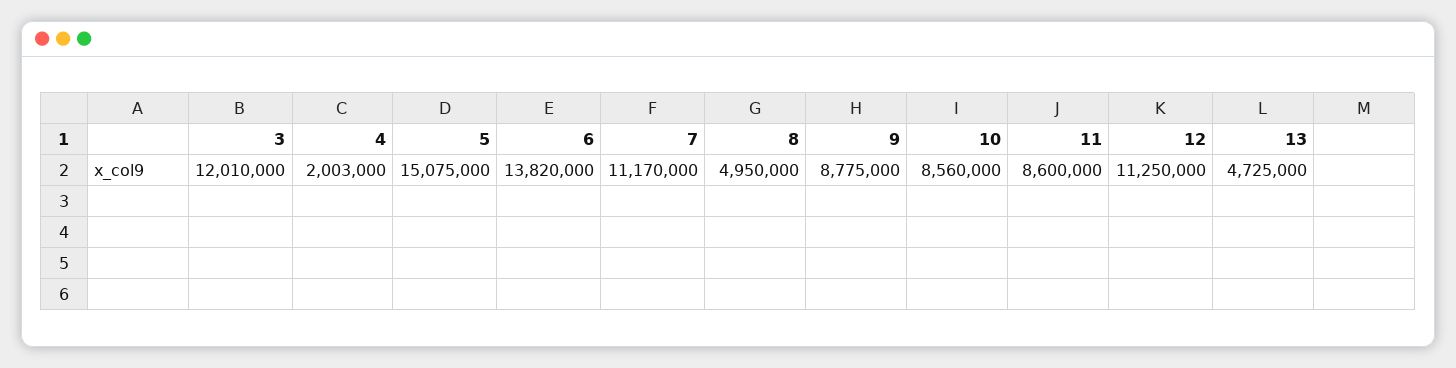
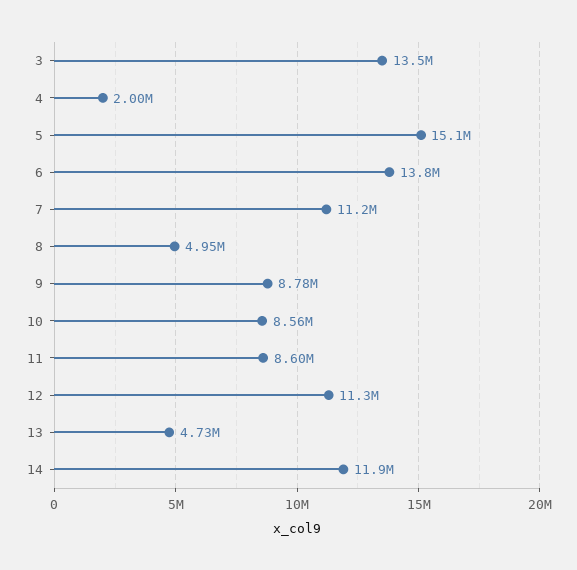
3: 12010000 -> 13500000
14: none -> 11900000

